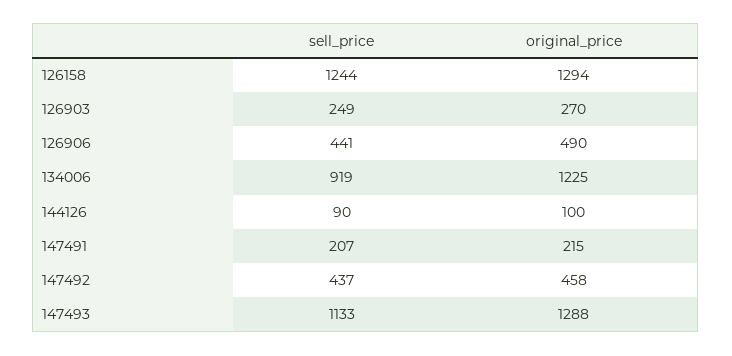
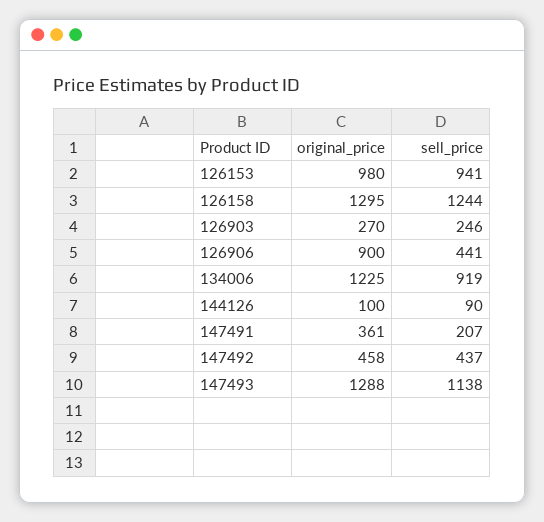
original_price, 126158: 1294 -> 1295
sell_price, 126903: 249 -> 246
original_price, 126906: 490 -> 900
original_price, 147491: 215 -> 361
sell_price, 147493: 1133 -> 1138
original_price, 126153: none -> 980
sell_price, 126153: none -> 941

